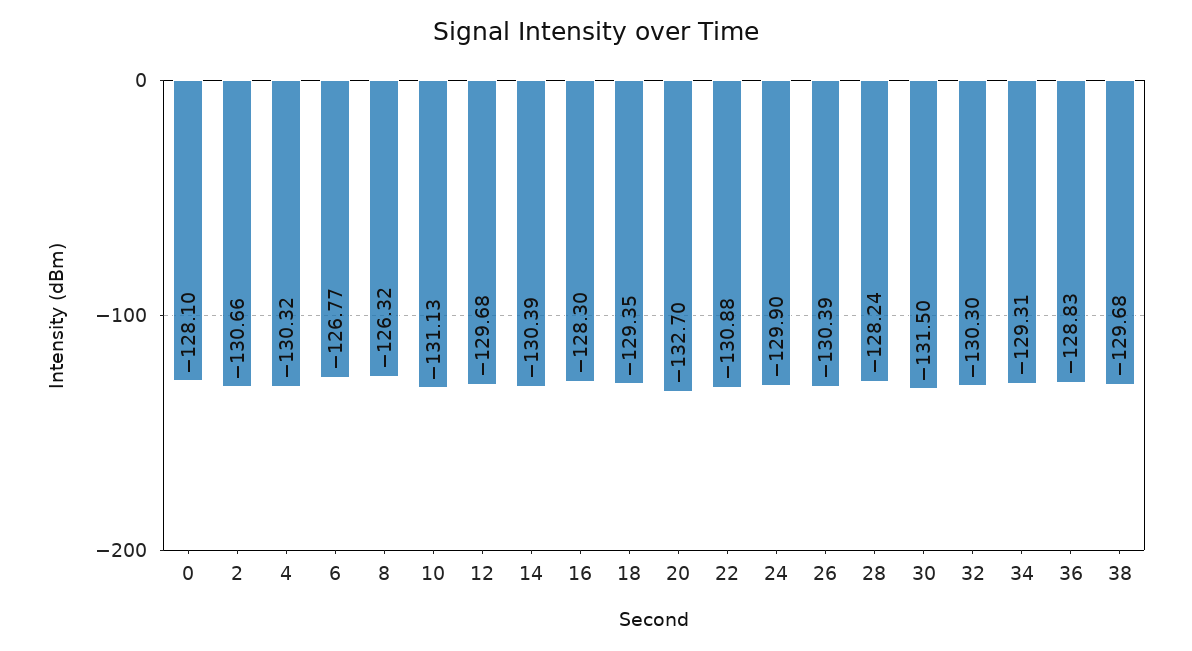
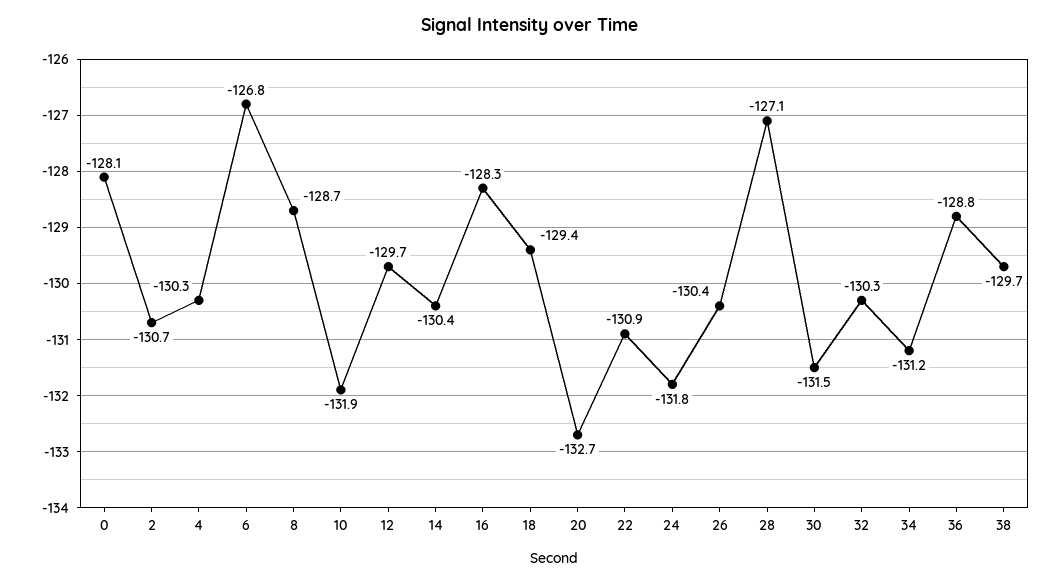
8: -126.32 -> -128.7
10: -131.13 -> -131.9
24: -129.9 -> -131.8
28: -128.24 -> -127.1
34: -129.31 -> -131.2

